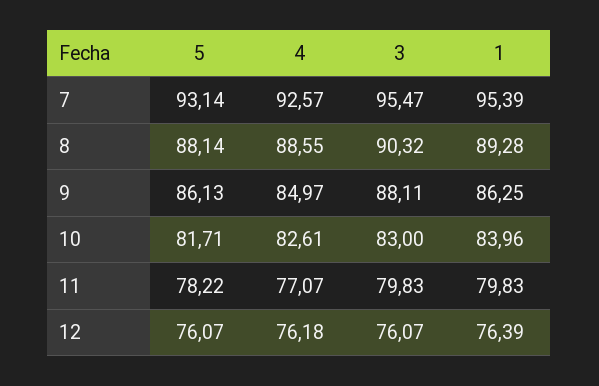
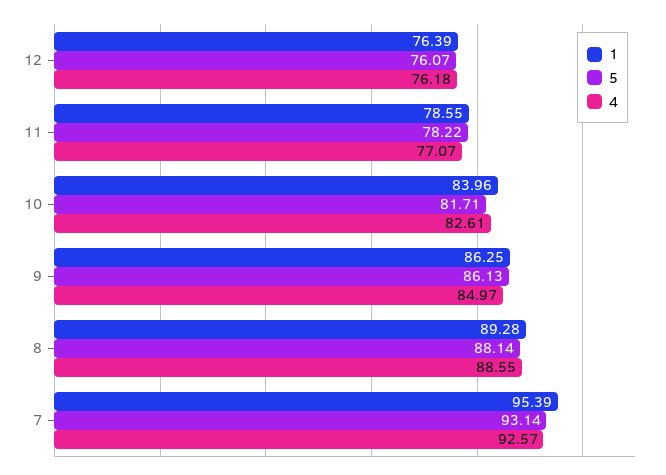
3, 7: 95.47 -> none
3, 8: 90.32 -> none
3, 9: 88.11 -> none
3, 10: 83 -> none
3, 11: 79.83 -> none
1, 11: 79.83 -> 78.55
3, 12: 76.07 -> none

